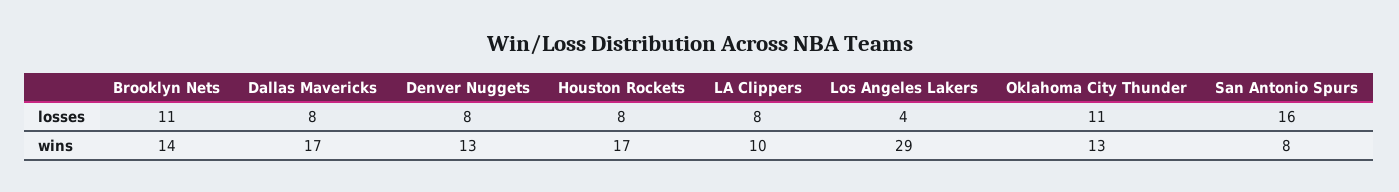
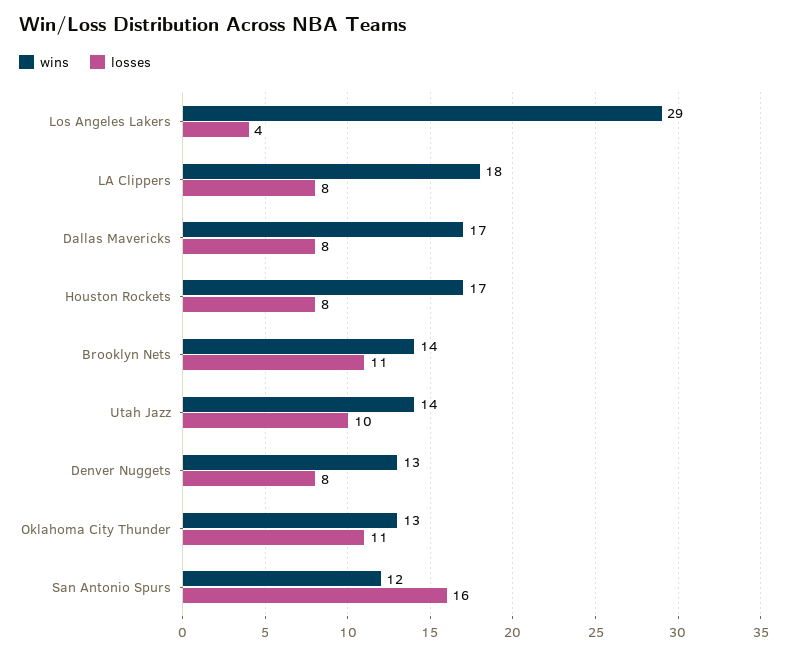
wins, LA Clippers: 10 -> 18
wins, San Antonio Spurs: 8 -> 12
wins, Utah Jazz: none -> 14
losses, Utah Jazz: none -> 10

